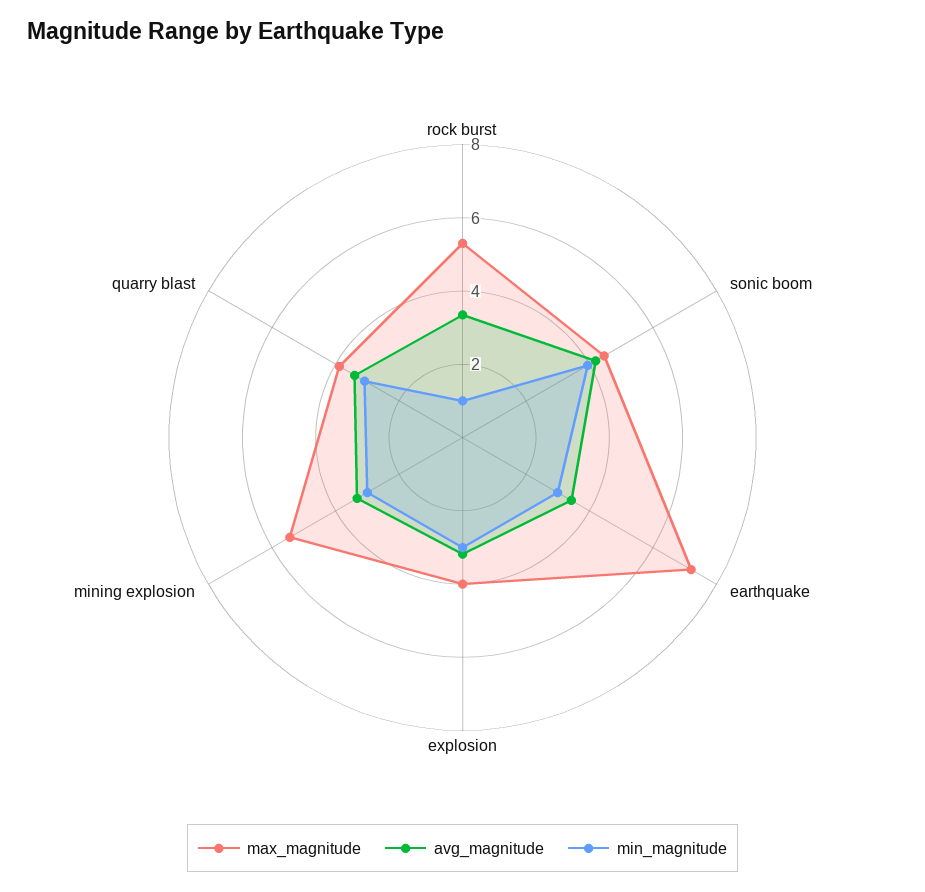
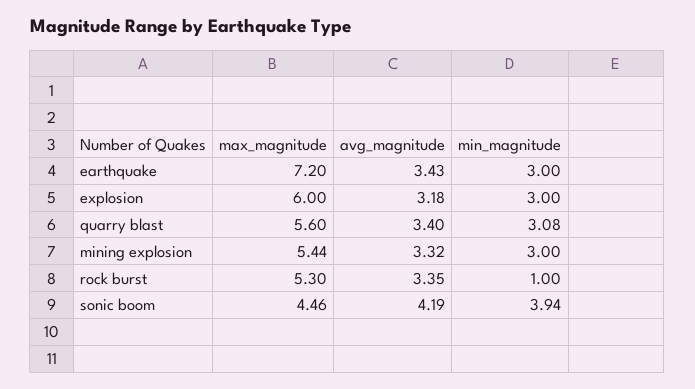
max_magnitude, explosion: 4 -> 6
max_magnitude, quarry blast: 4 -> 5.6

